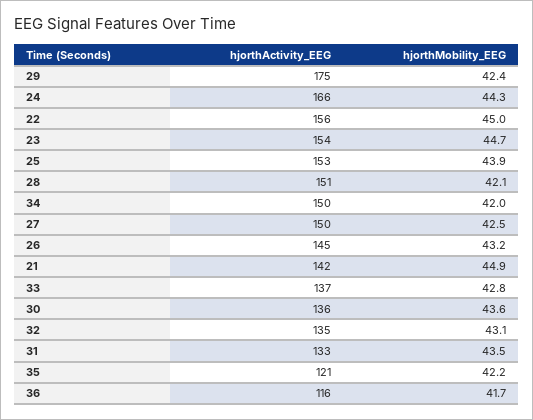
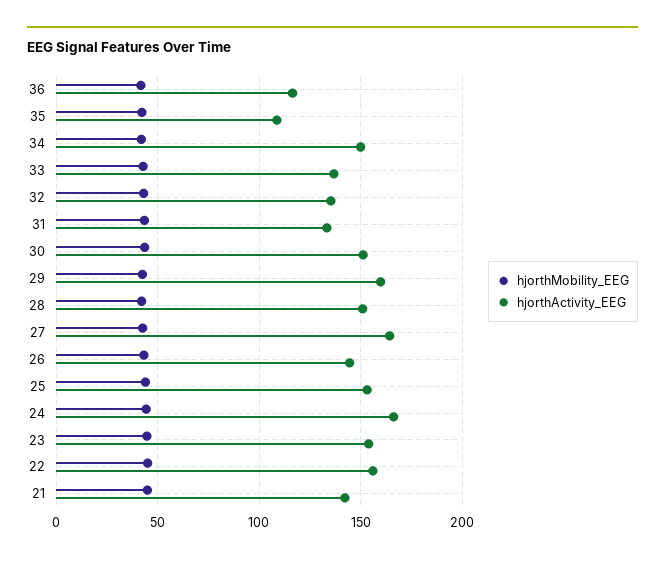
hjorthActivity_EEG, 29: 175 -> 160
hjorthActivity_EEG, 27: 150 -> 165
hjorthActivity_EEG, 30: 136 -> 150
hjorthActivity_EEG, 35: 121 -> 110

